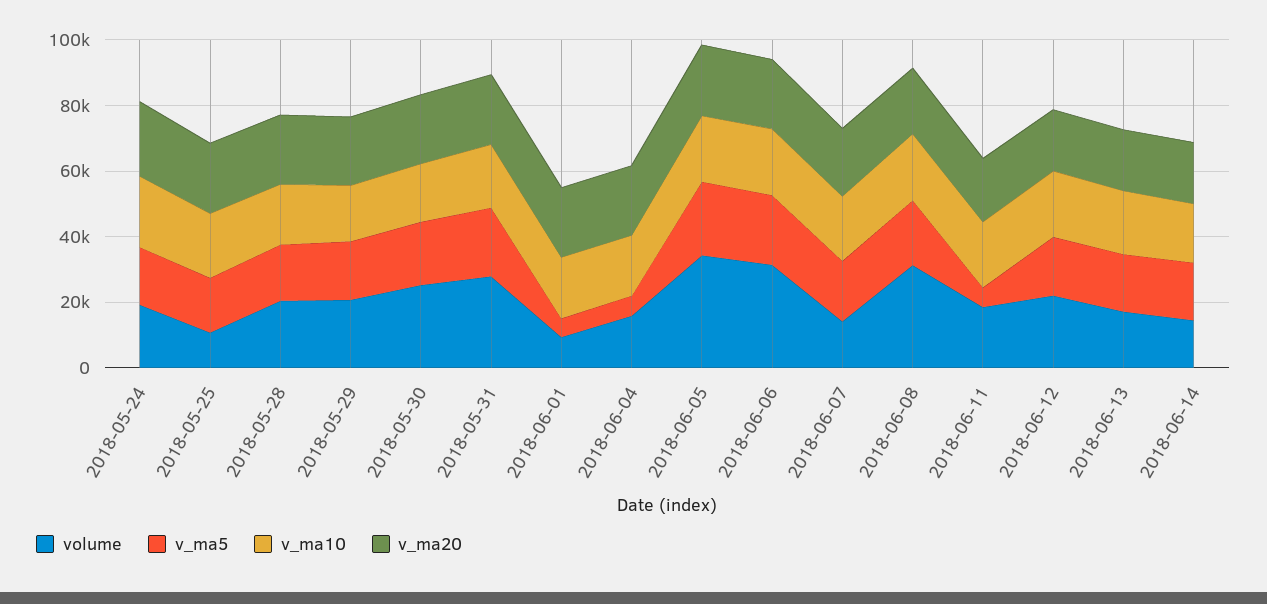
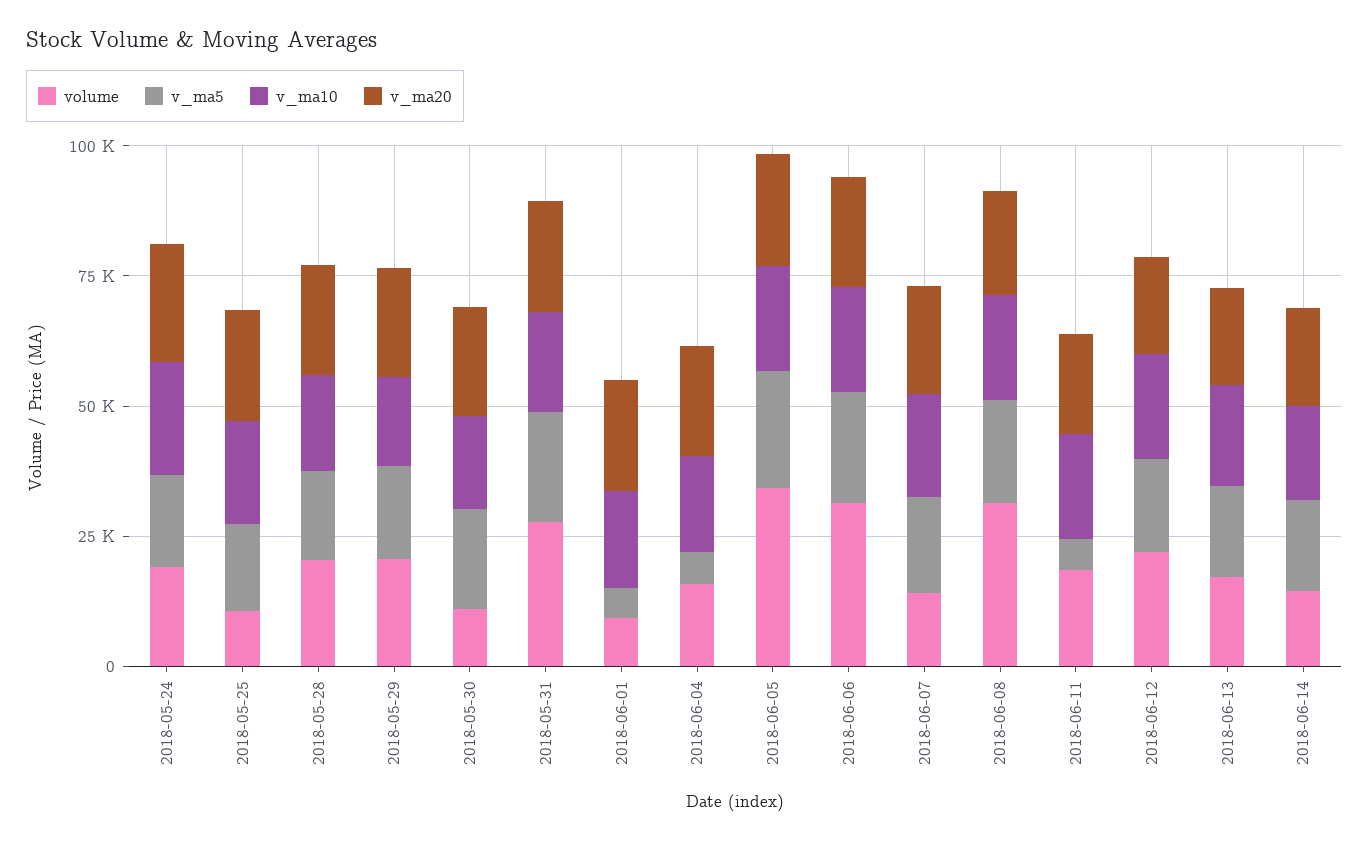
volume, 2018-05-30: 25000 -> 10000

